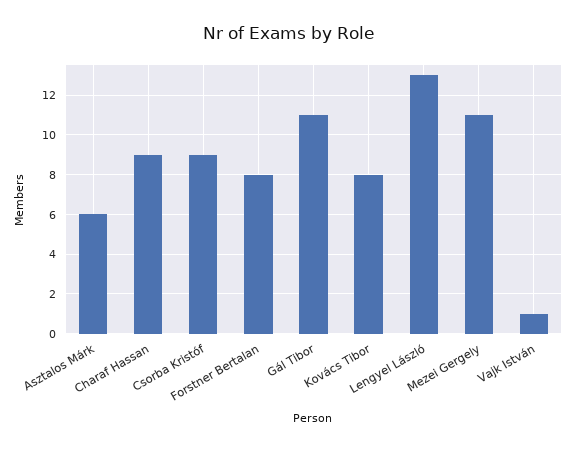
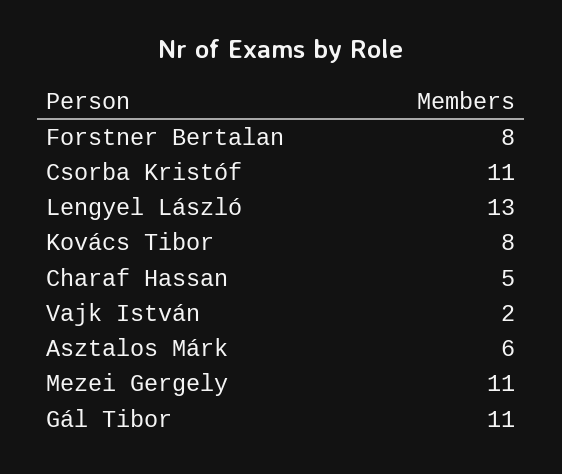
Charaf Hassan: 9 -> 5
Csorba Kristóf: 9 -> 11
Vajk István: 1 -> 2

